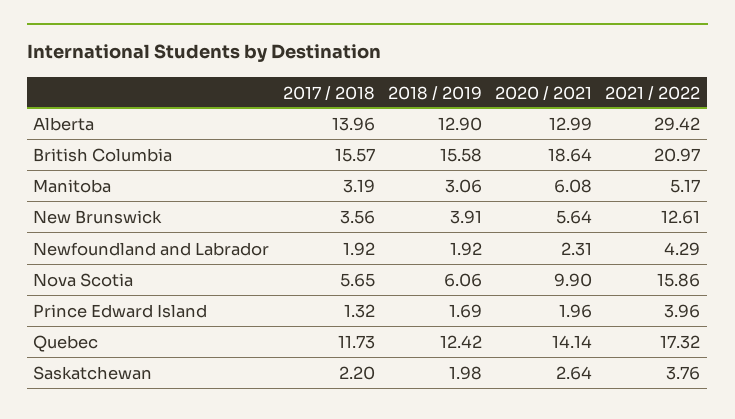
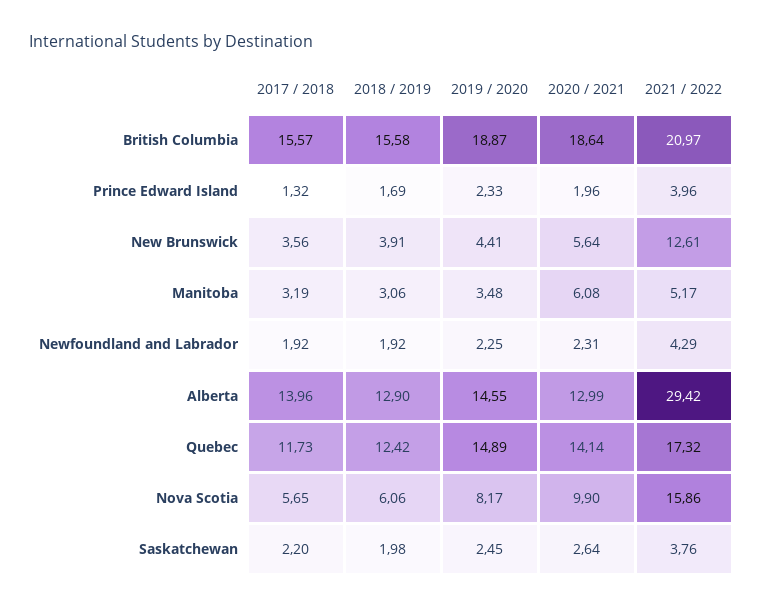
2019 / 2020, British Columbia: none -> 18.87
2019 / 2020, Prince Edward Island: none -> 2.33
2019 / 2020, New Brunswick: none -> 4.41
2019 / 2020, Manitoba: none -> 3.48
2019 / 2020, Newfoundland and Labrador: none -> 2.25
2019 / 2020, Alberta: none -> 14.55
2019 / 2020, Quebec: none -> 14.89
2019 / 2020, Nova Scotia: none -> 8.17
2019 / 2020, Saskatchewan: none -> 2.45

